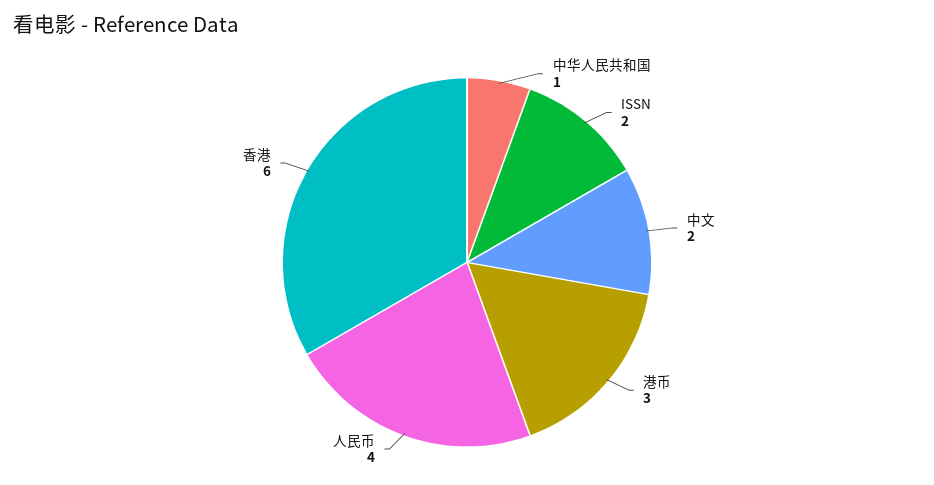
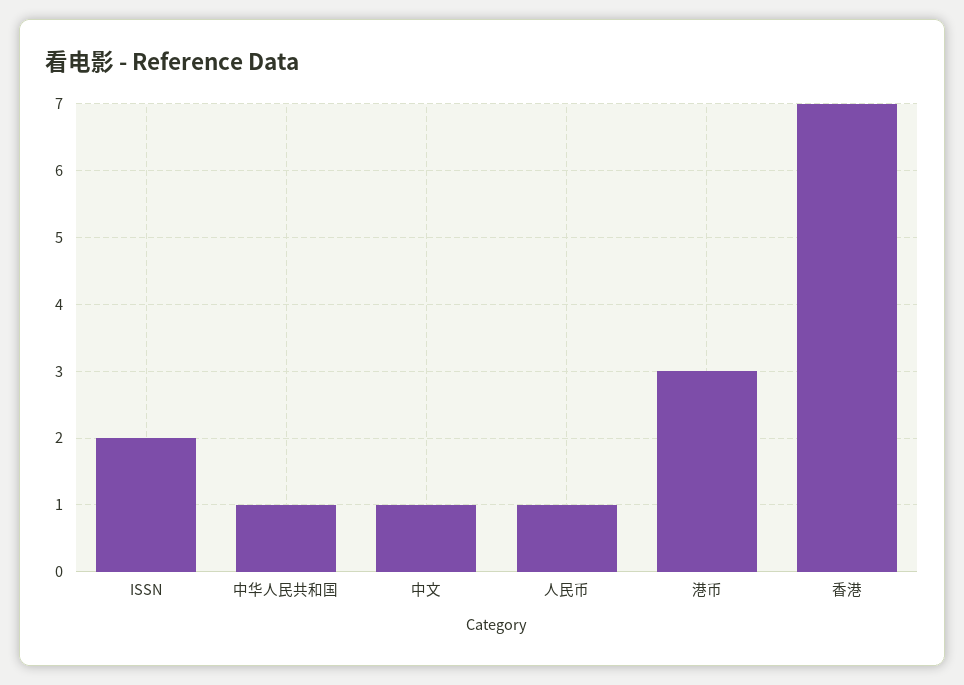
中文: 2 -> 1
人民币: 4 -> 1
香港: 6 -> 7

